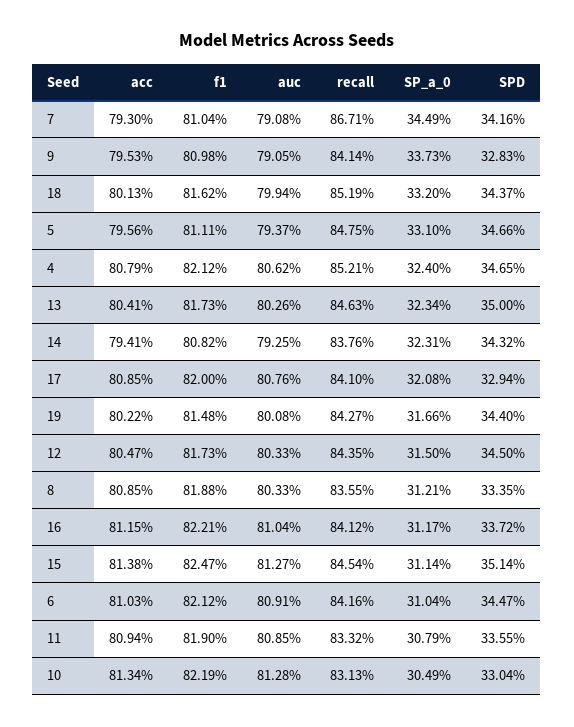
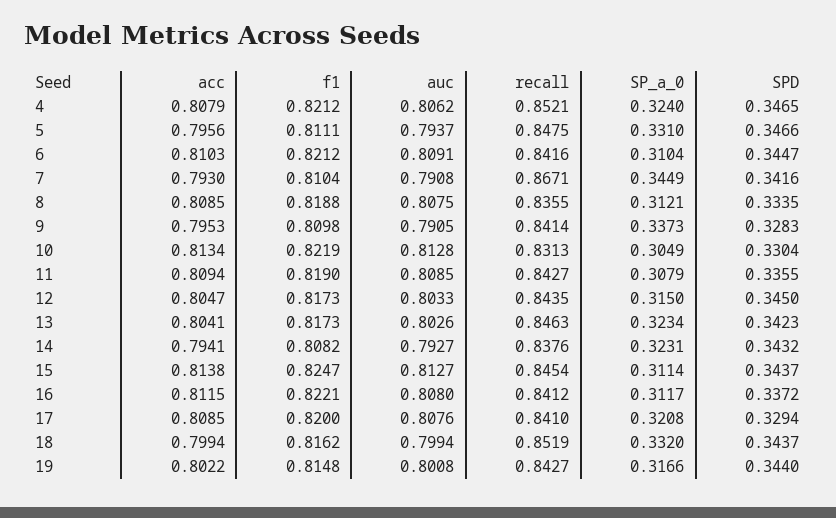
acc, 18: 0.8013 -> 0.7994
SPD, 13: 0.35 -> 0.3423
auc, 14: 0.7925 -> 0.7927
auc, 8: 0.8033 -> 0.8075
auc, 16: 0.8104 -> 0.808
SPD, 15: 0.3514 -> 0.3437
recall, 11: 0.8332 -> 0.8427

